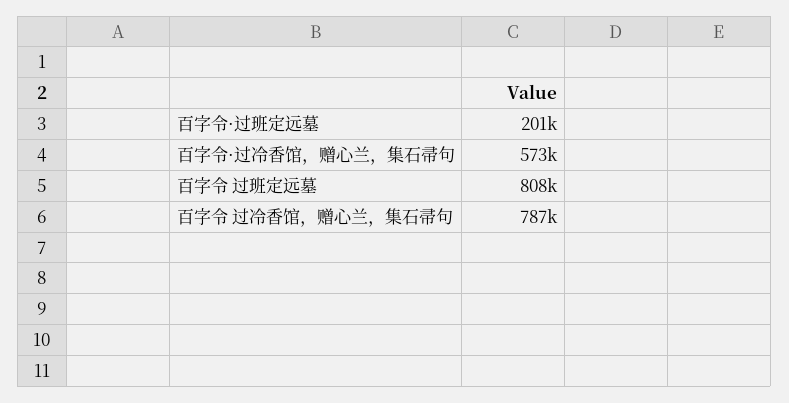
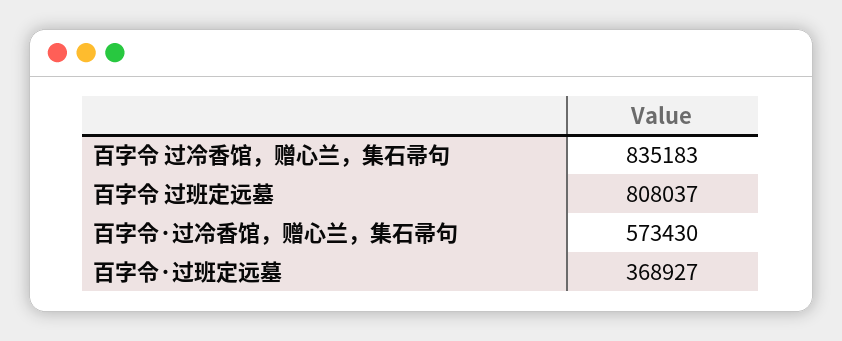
百字令·过班定远墓: 201000 -> 368927
百字令 过冷香馆，赠心兰，集石帚句: 787000 -> 835183

